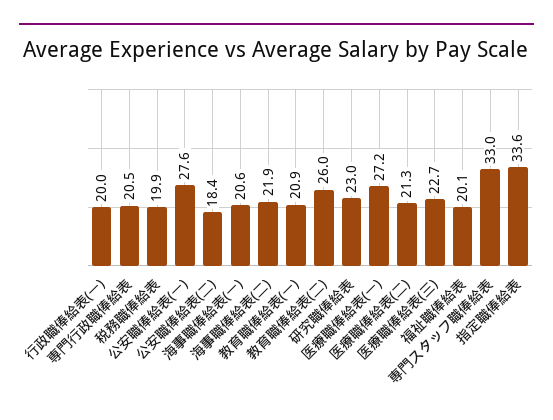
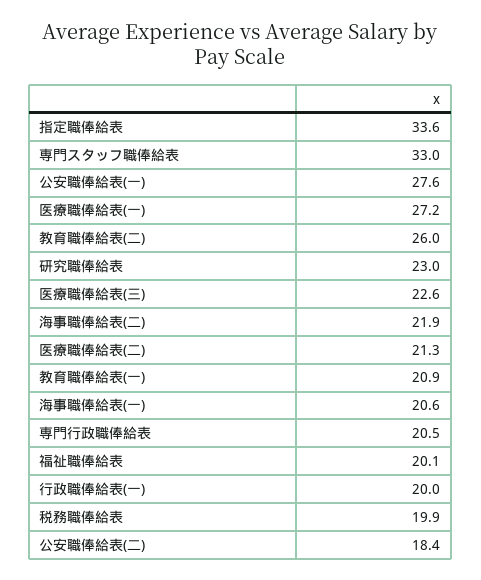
医療職俸給表(三): 22.7 -> 22.6

